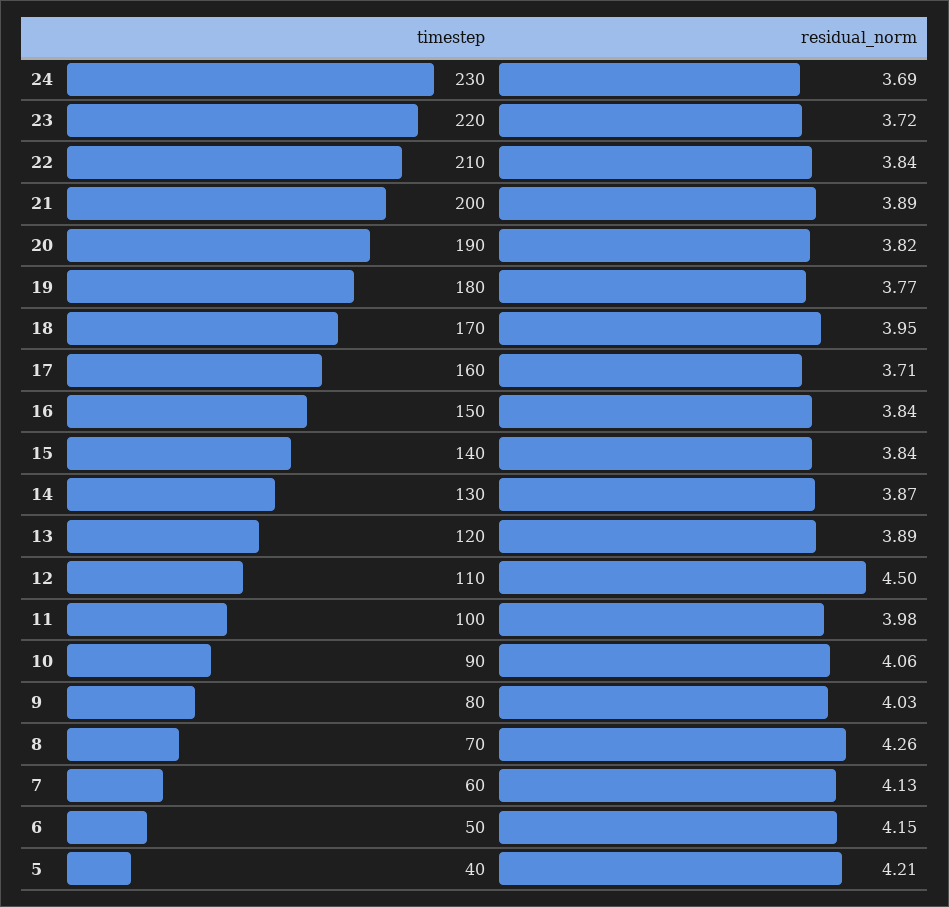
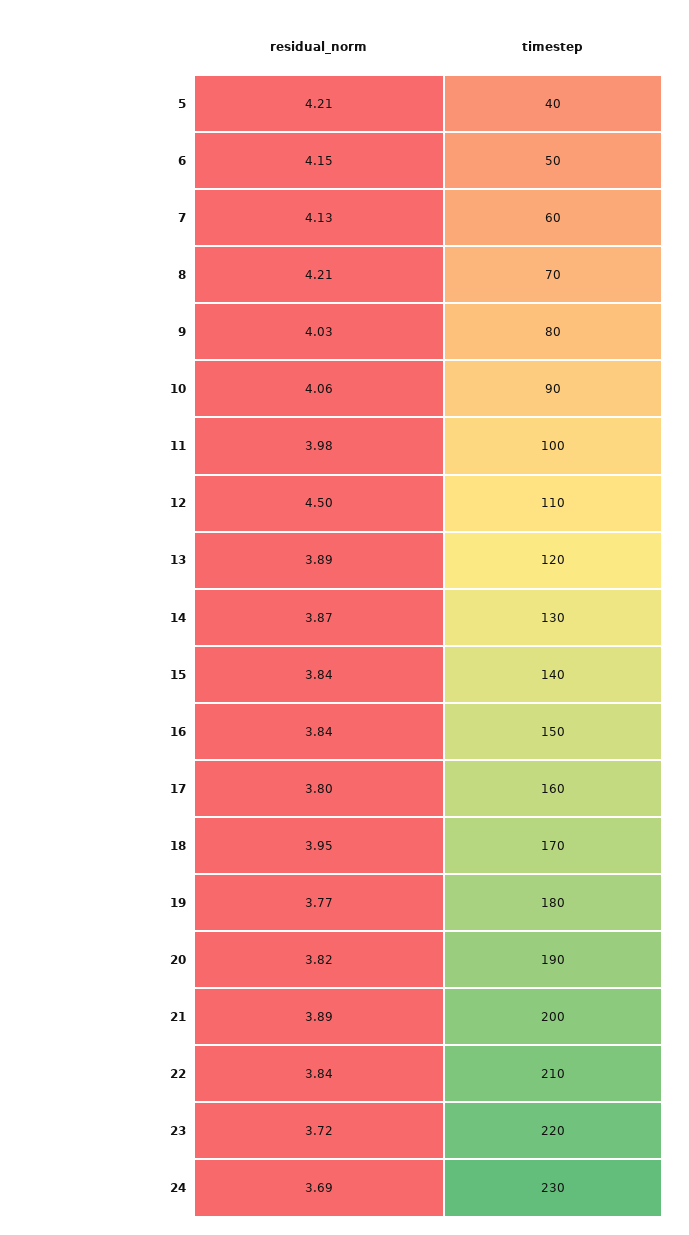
residual_norm, 17: 3.71 -> 3.8
residual_norm, 8: 4.26 -> 4.21

